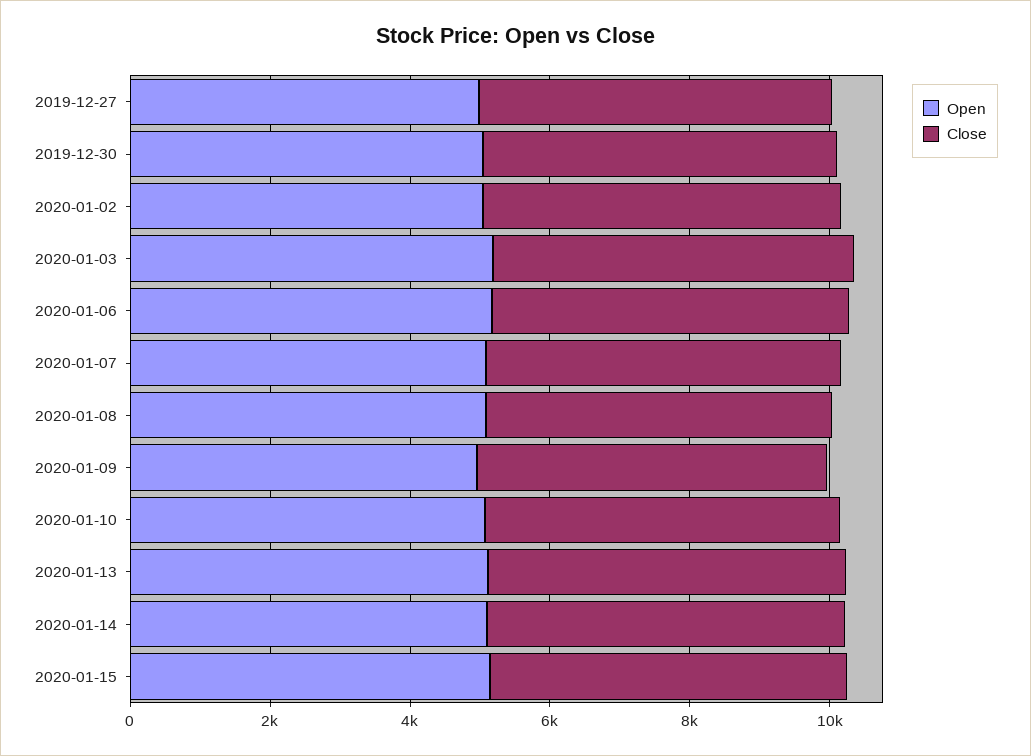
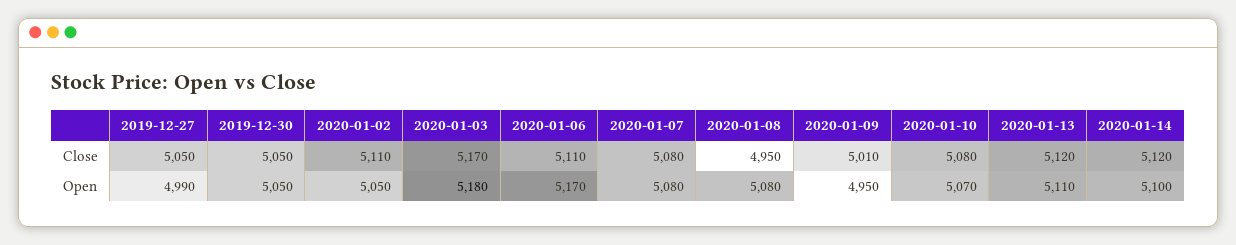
Open, 2020-01-15: 5000 -> none
Close, 2020-01-15: 5000 -> none

